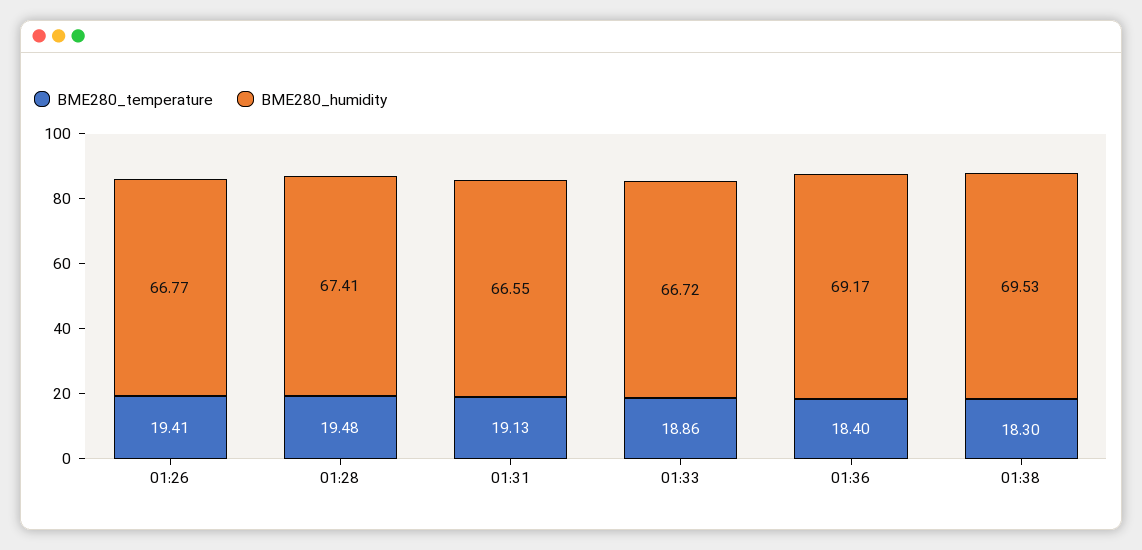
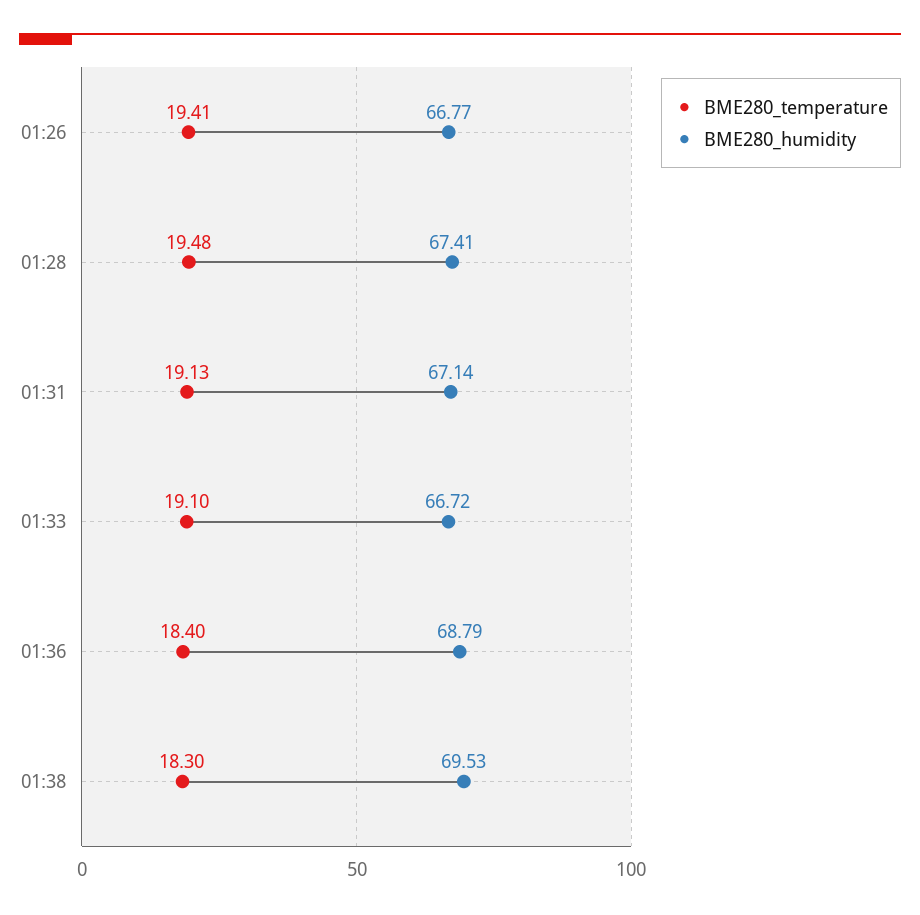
BME280_humidity, 01:31: 66.55 -> 67.14
BME280_temperature, 01:33: 18.86 -> 19.1
BME280_humidity, 01:36: 69.17 -> 68.79

